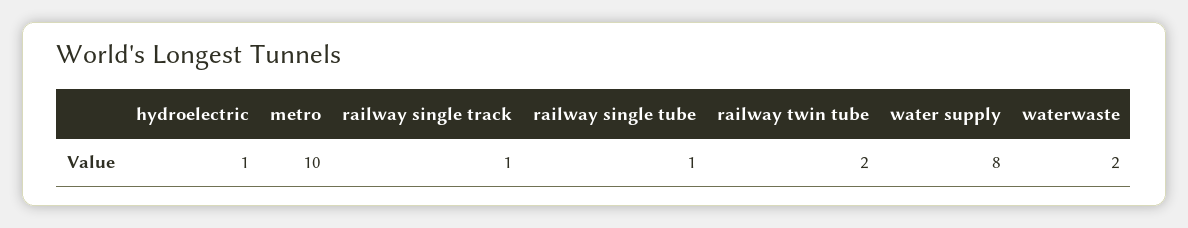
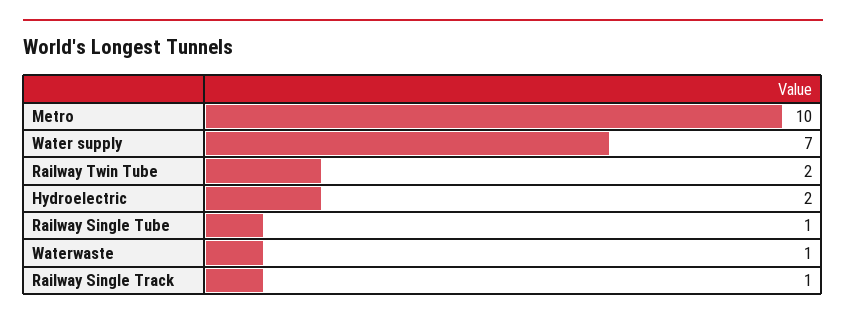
hydroelectric: 1 -> 2
water supply: 8 -> 7
waterwaste: 2 -> 1

